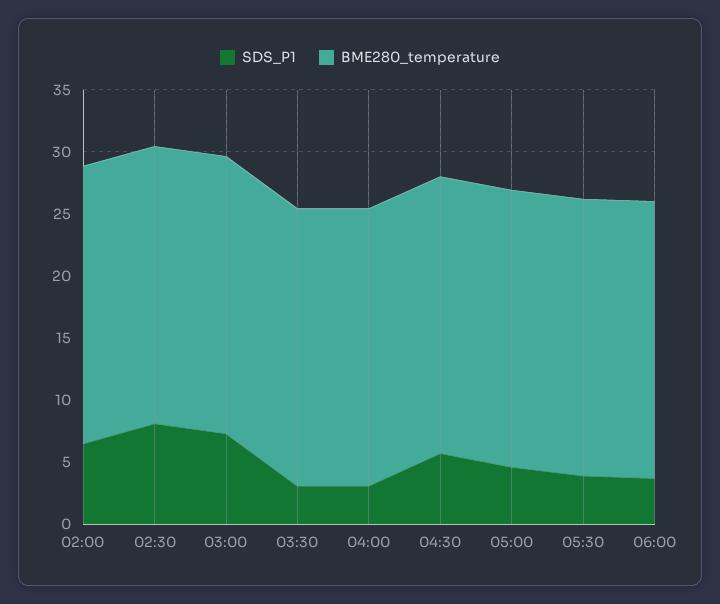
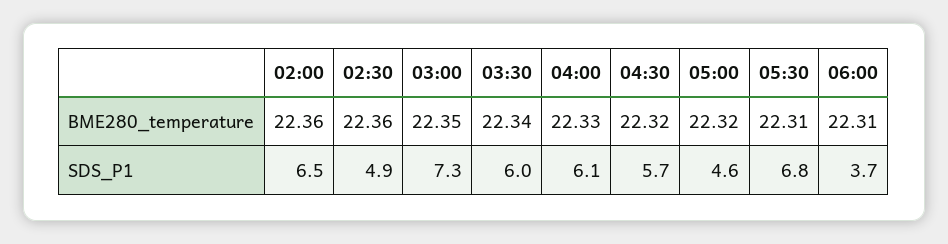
SDS_P1, 02:30: 8 -> 4.9
SDS_P1, 03:30: 3 -> 6
SDS_P1, 04:00: 3 -> 6.1
SDS_P1, 05:30: 4 -> 6.8

